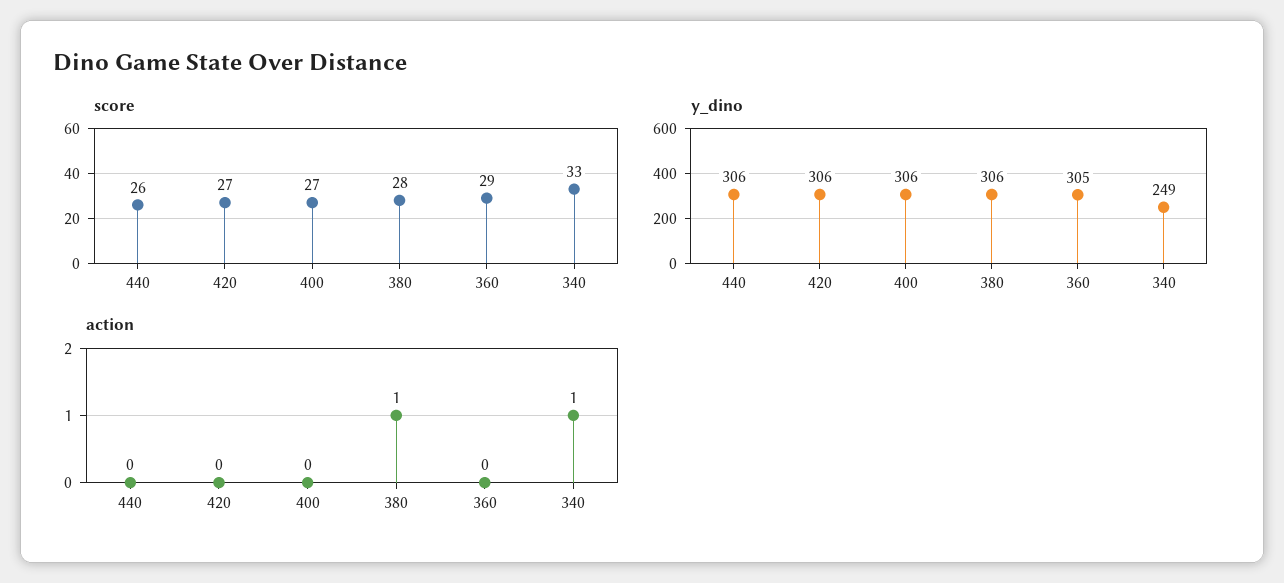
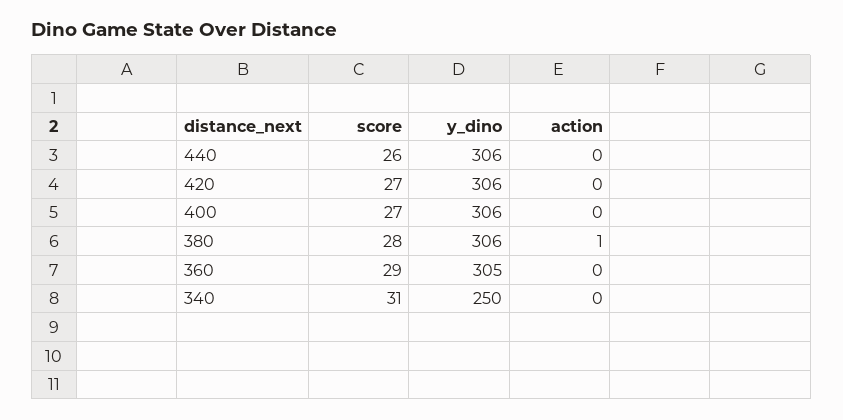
score, 340: 33 -> 31
y_dino, 340: 249 -> 250
action, 340: 1 -> 0

